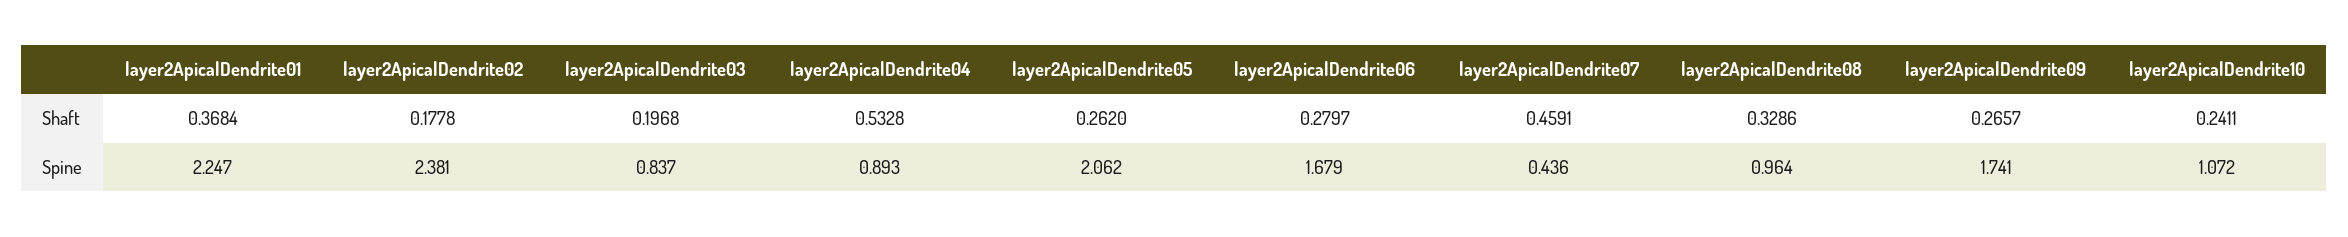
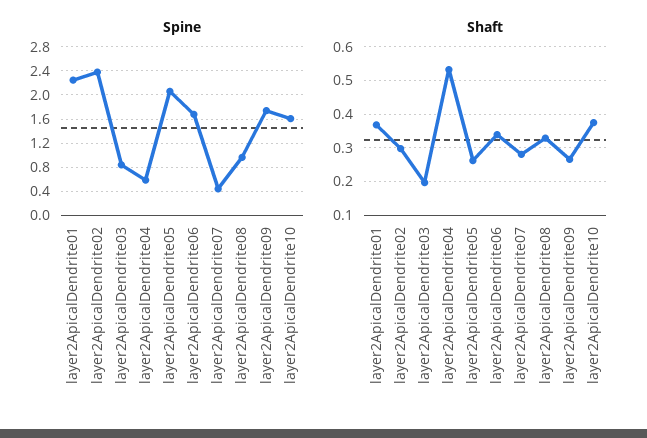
Shaft, layer2ApicalDendrite02: 0.1778 -> 0.3
Shaft, layer2ApicalDendrite06: 0.2797 -> 0.34
Shaft, layer2ApicalDendrite07: 0.4591 -> 0.28
Shaft, layer2ApicalDendrite10: 0.2411 -> 0.38
Spine, layer2ApicalDendrite04: 0.893 -> 0.6
Spine, layer2ApicalDendrite10: 1.072 -> 1.6

